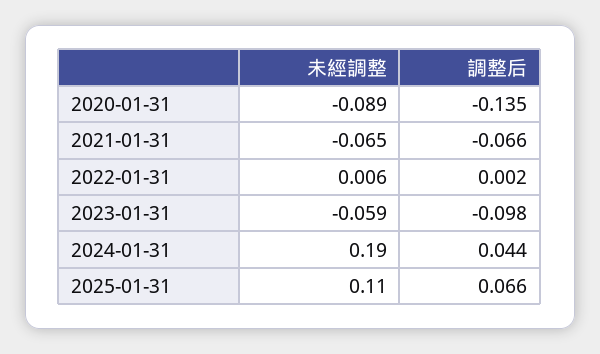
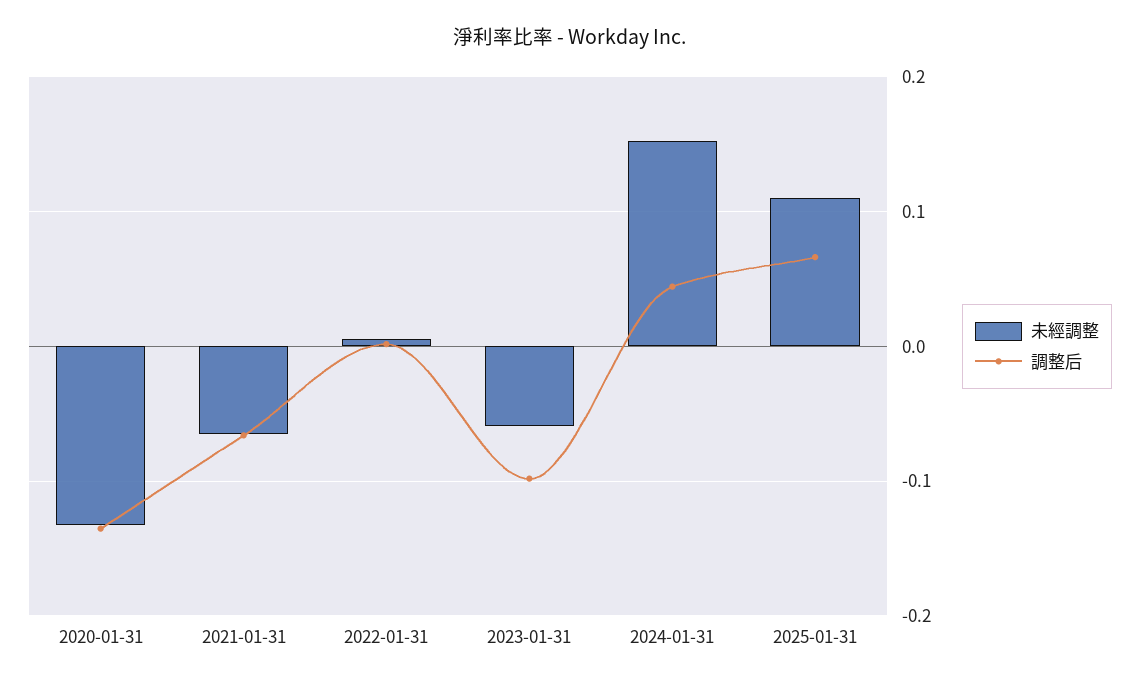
未經調整, 2020-01-31: -0.089 -> -0.13
未經調整, 2024-01-31: 0.19 -> 0.15

